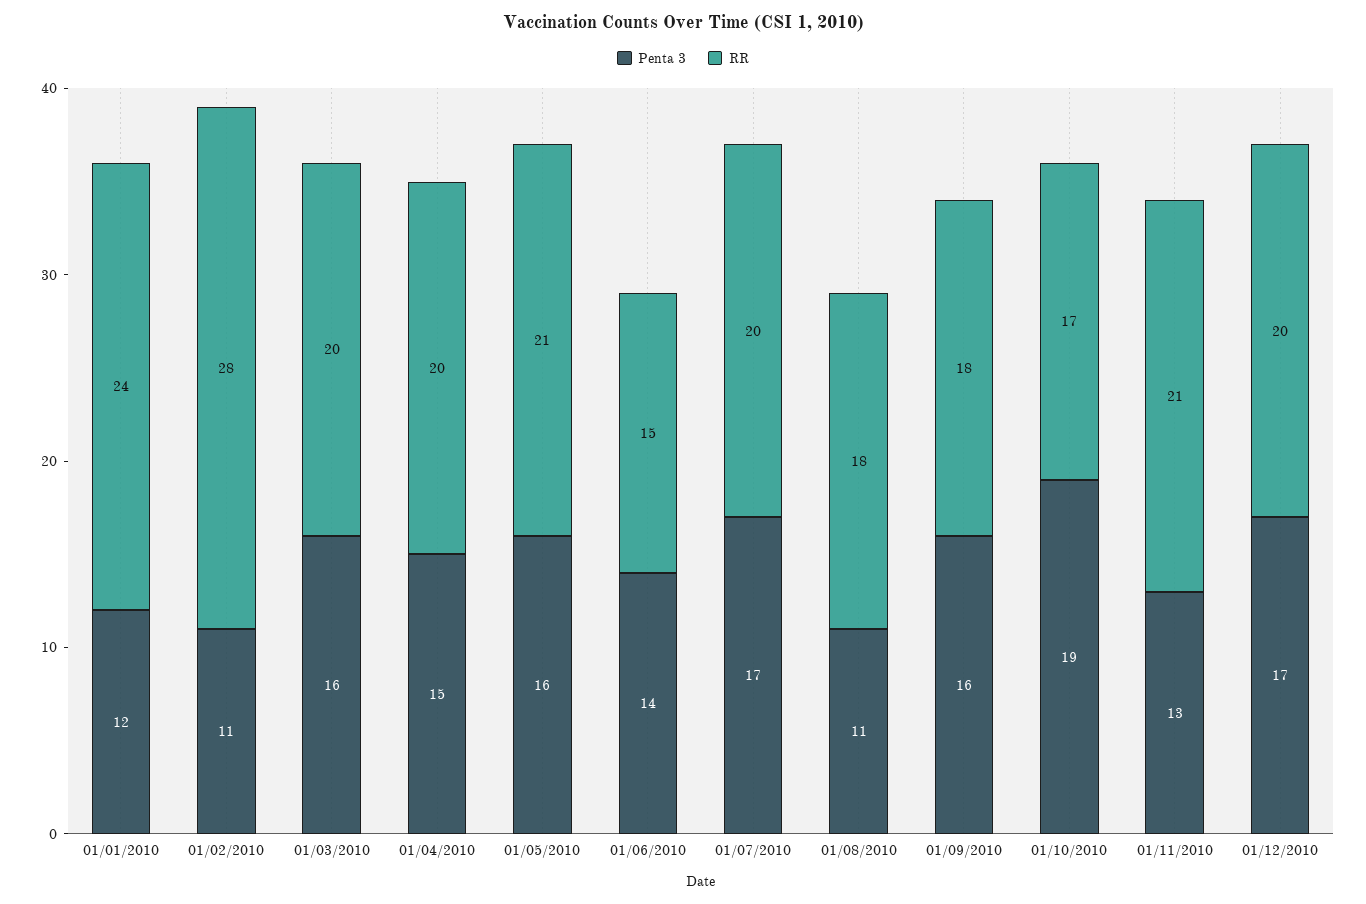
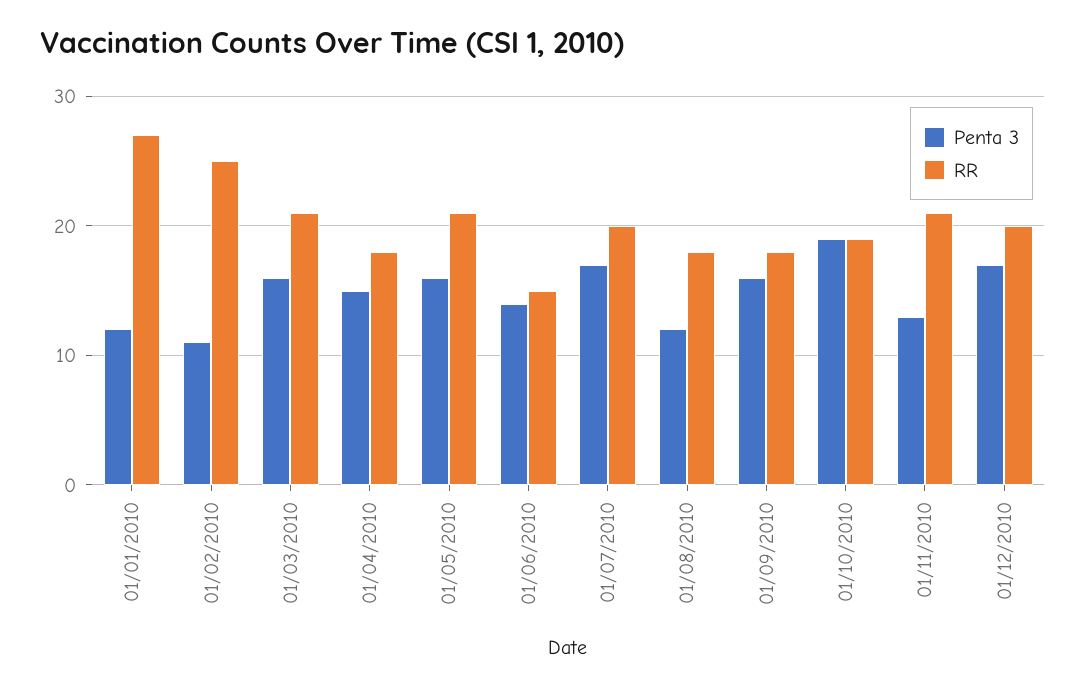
RR, 01/01/2010: 24 -> 27
RR, 01/02/2010: 28 -> 25
RR, 01/03/2010: 20 -> 21
RR, 01/04/2010: 20 -> 18
Penta 3, 01/08/2010: 11 -> 12
RR, 01/10/2010: 17 -> 19

